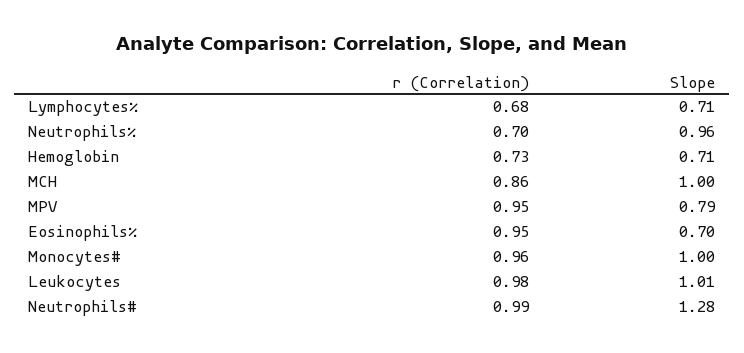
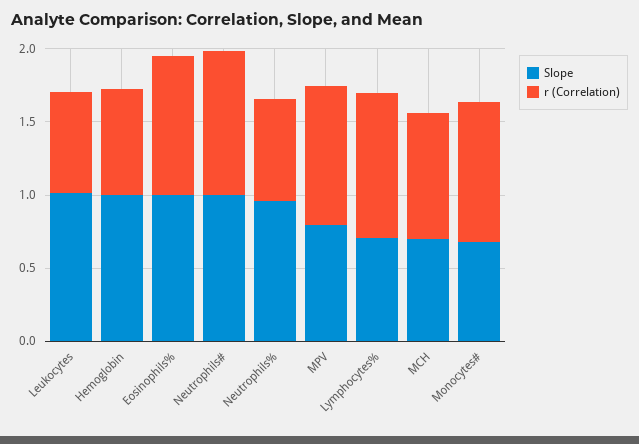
r (Correlation), Lymphocytes%: 0.68 -> 1
Slope, Hemoglobin: 0.71 -> 1
Slope, MCH: 1 -> 0.7
Slope, Eosinophils%: 0.7 -> 1
Slope, Monocytes#: 1 -> 0.7
r (Correlation), Leukocytes: 0.98 -> 0.7
Slope, Neutrophils#: 1.28 -> 1

